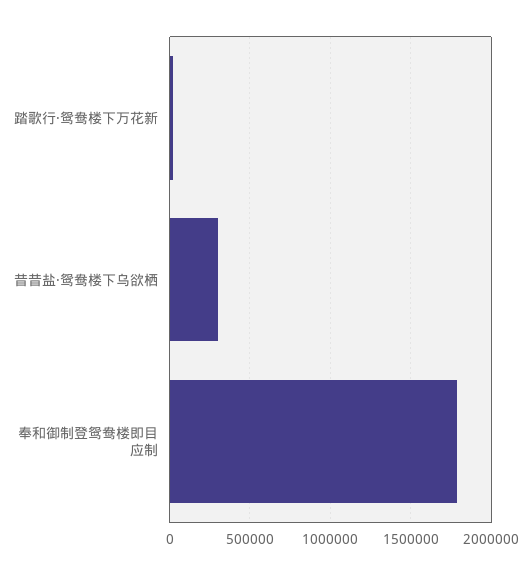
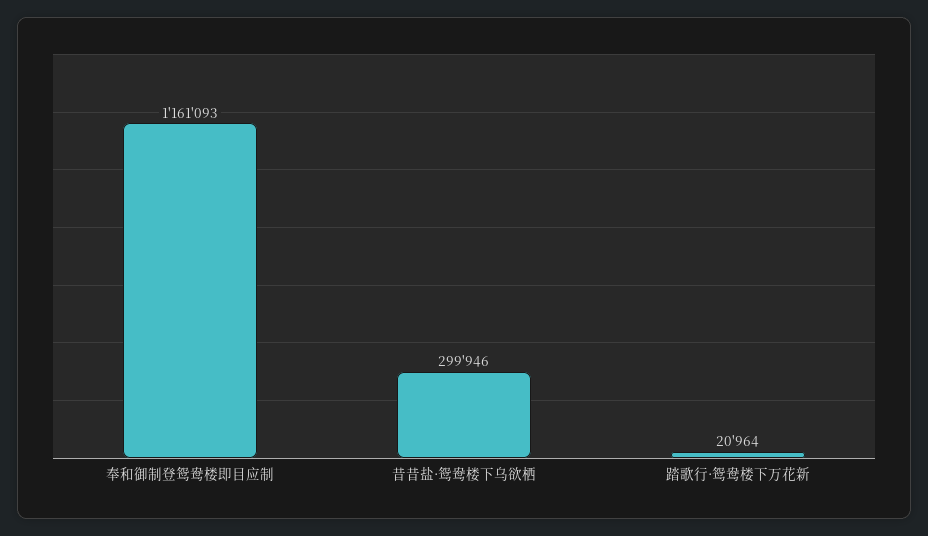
奉和御制登鸳鸯楼即目应制: 1800000 -> 1161093

